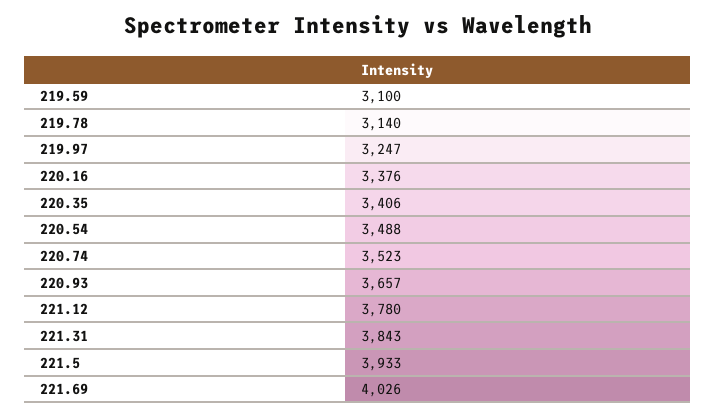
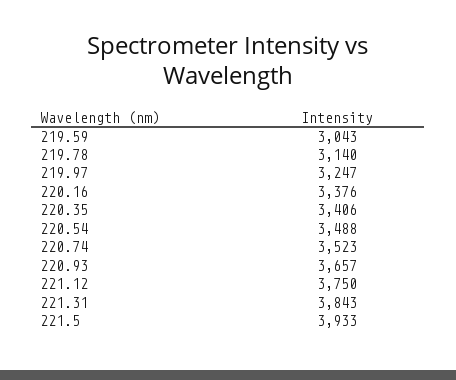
219.59: 3100 -> 3043
221.12: 3780 -> 3750
221.69: 4026 -> none

